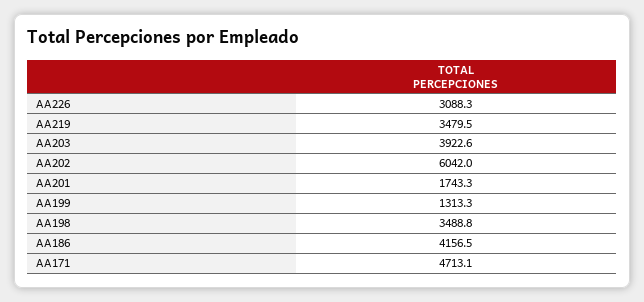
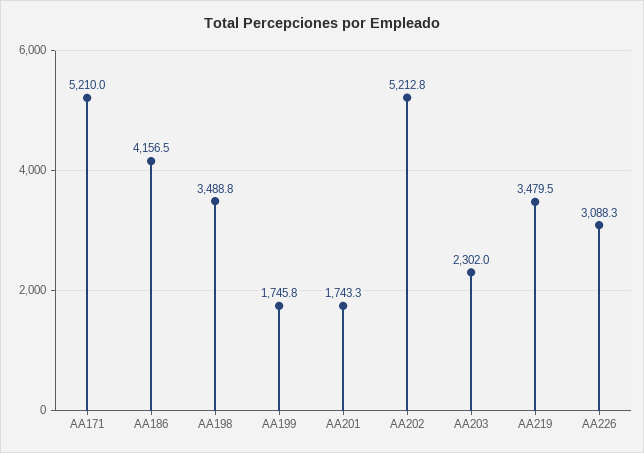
AA203: 3922.6 -> 2302
AA202: 6042 -> 5212.8
AA199: 1313.3 -> 1745.8
AA171: 4713.1 -> 5210

